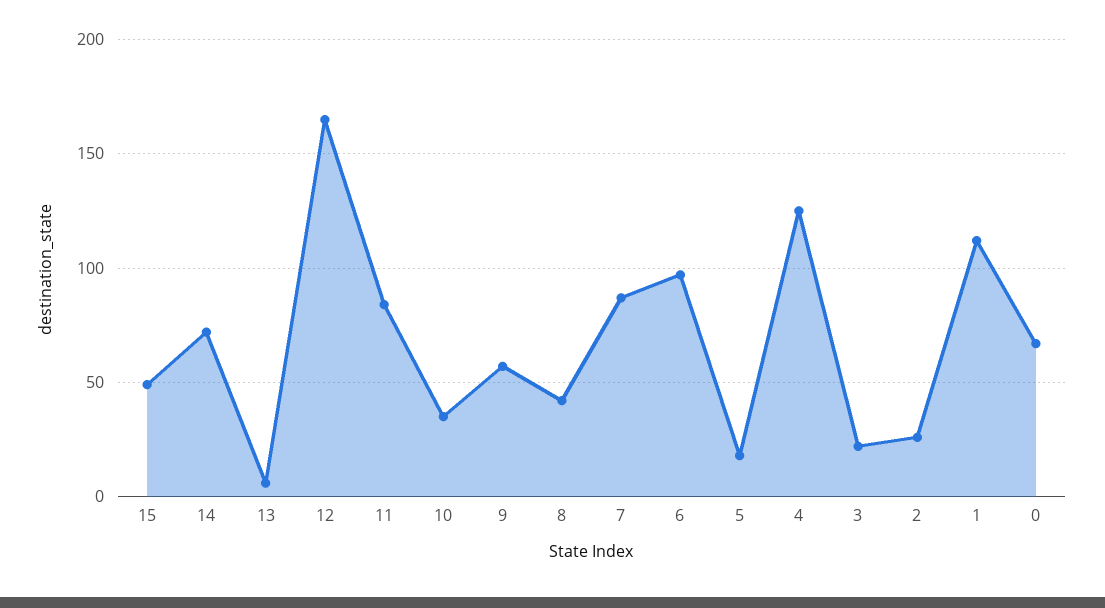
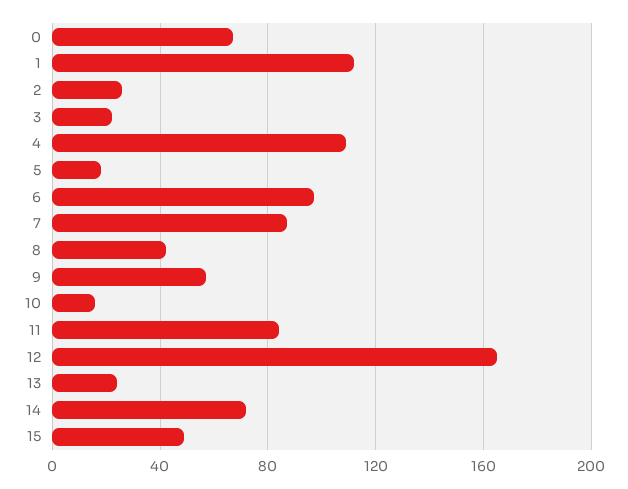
13: 5 -> 25
10: 35 -> 15
4: 125 -> 110

